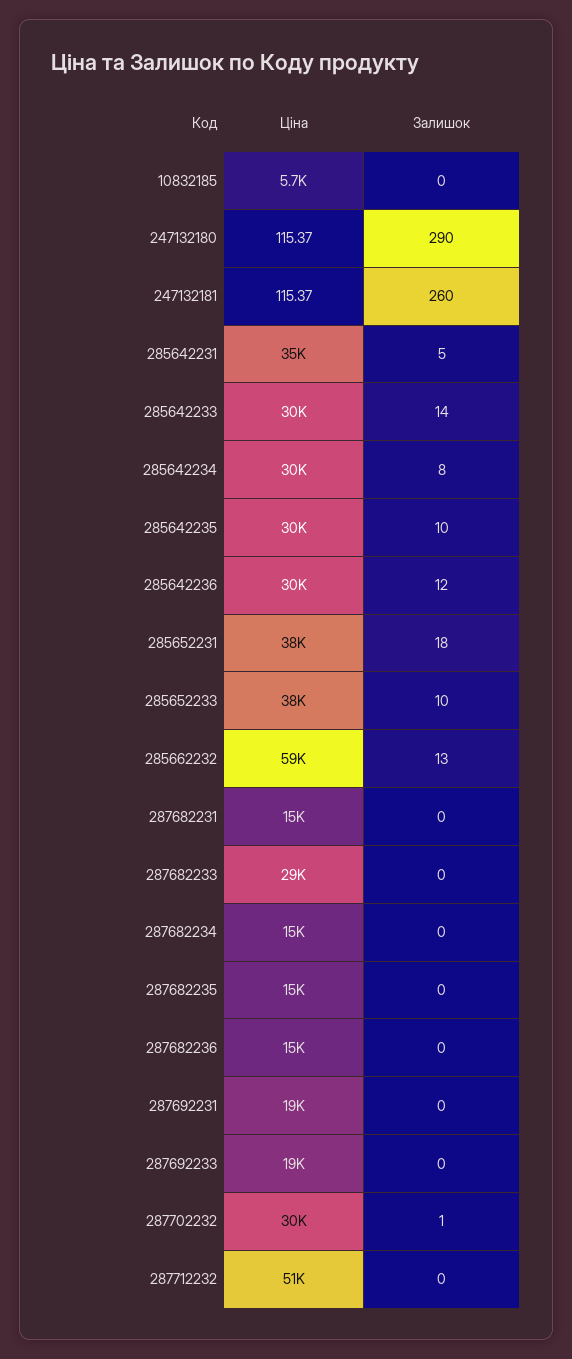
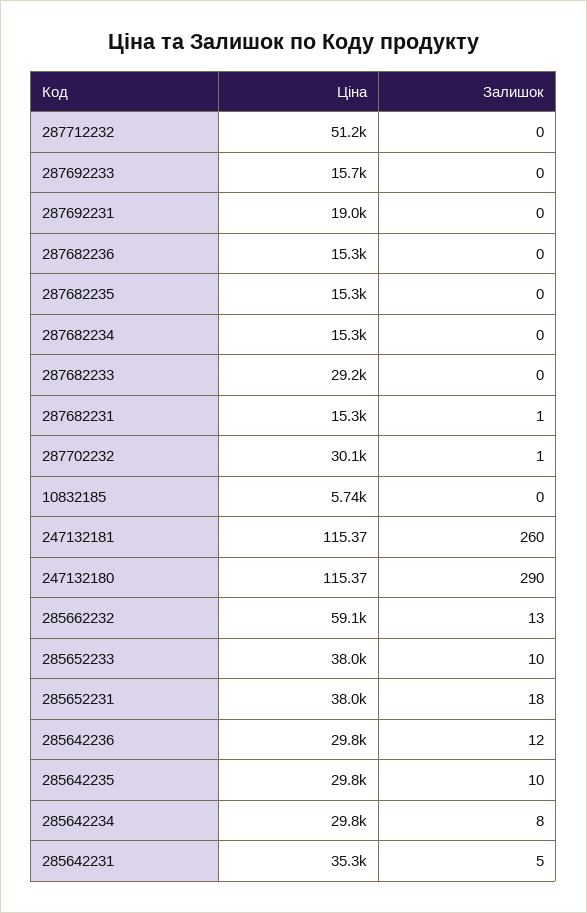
Ціна, 285642233: 30000 -> none
Залишок, 285642233: 14 -> none
Залишок, 287682231: 0 -> 1
Ціна, 287692233: 19000 -> 15700

